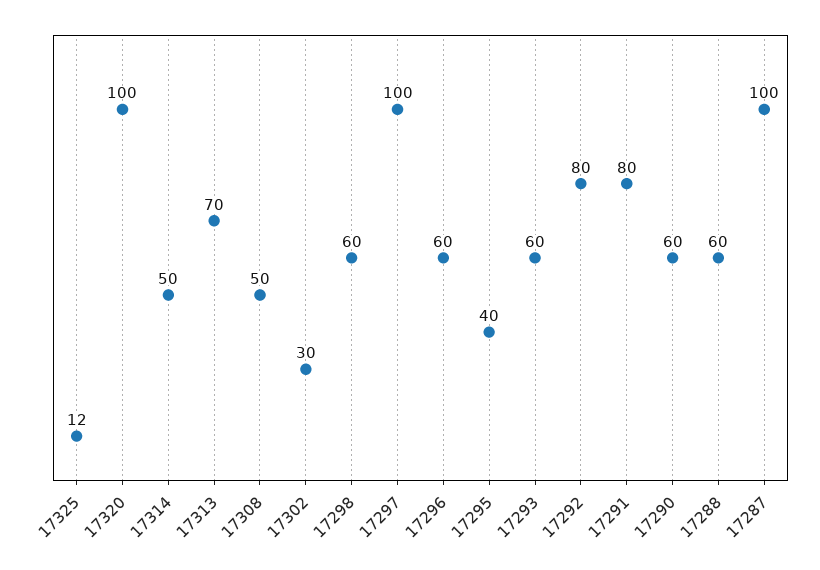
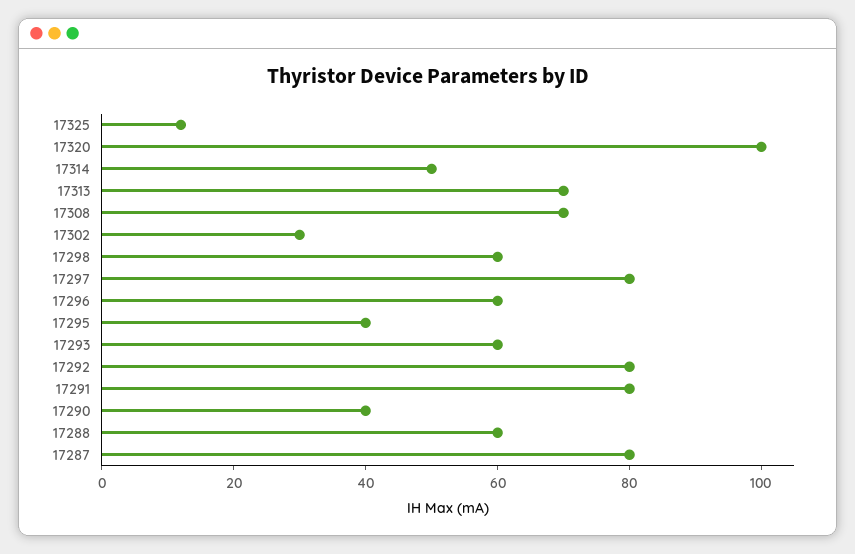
17308: 50 -> 70
17297: 100 -> 80
17290: 60 -> 40
17287: 100 -> 80

